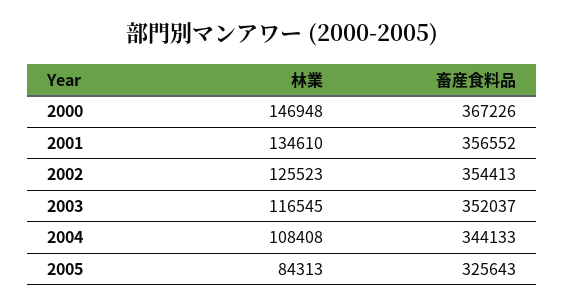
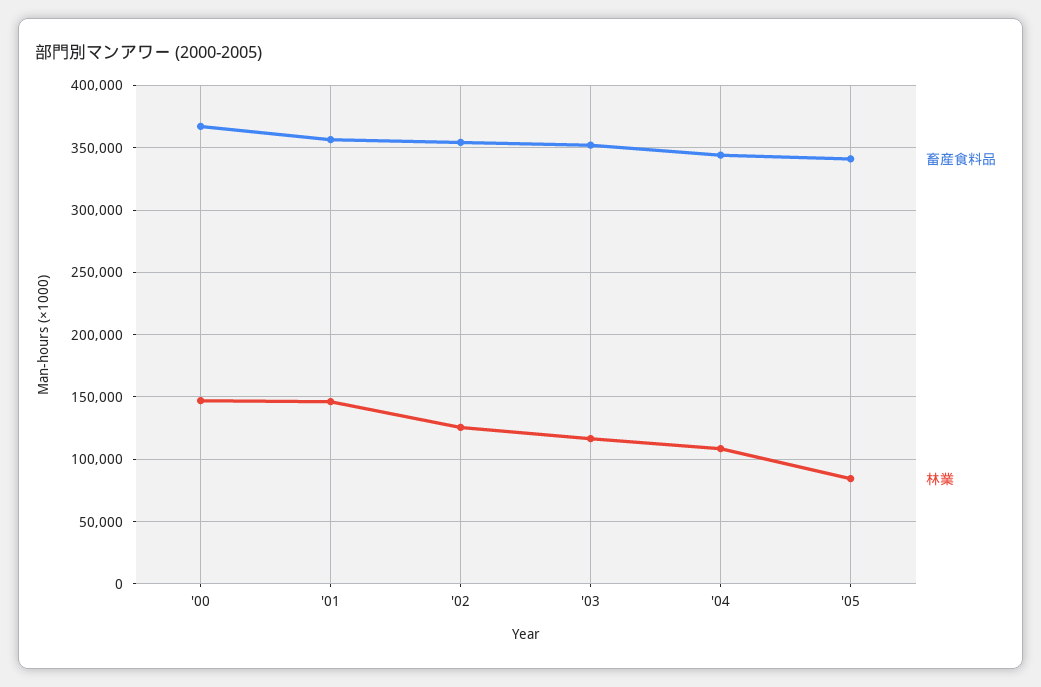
林業, 2001: 134610 -> 145000
畜産食料品, 2005: 325643 -> 340000

